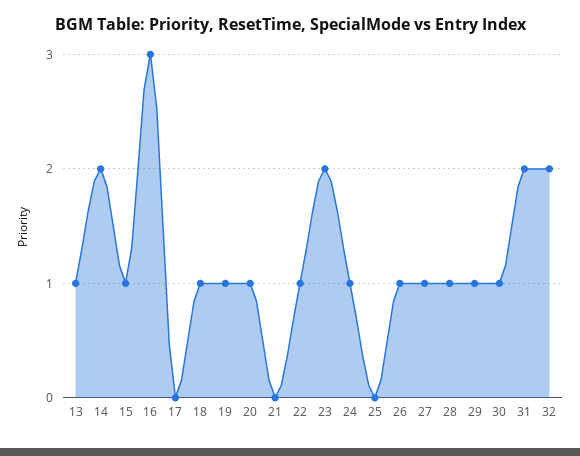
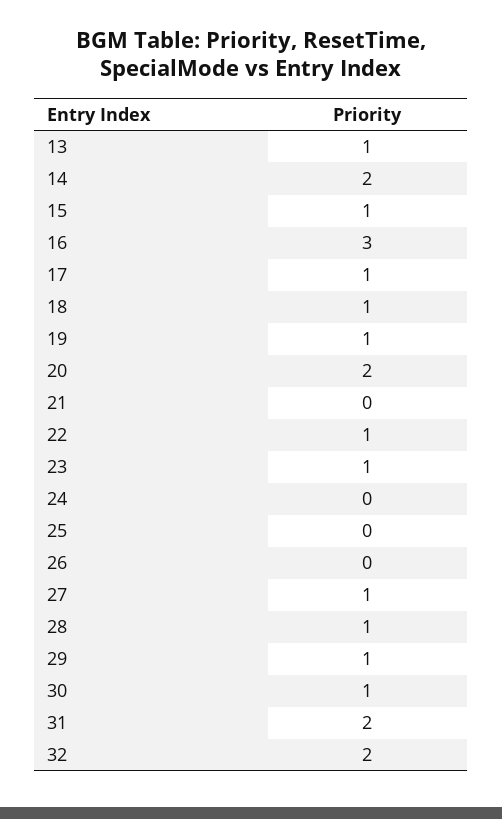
17: 0 -> 1
20: 1 -> 2
23: 2 -> 1
24: 1 -> 0
26: 1 -> 0

